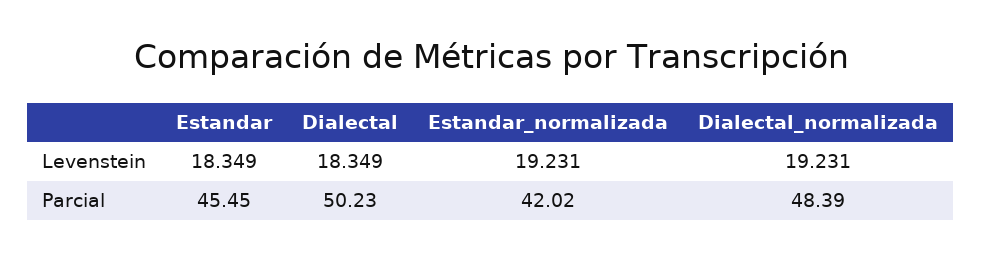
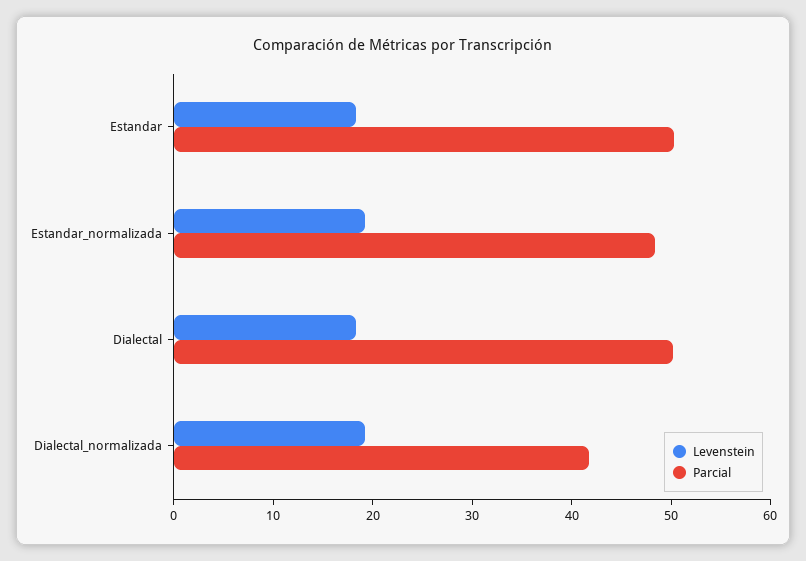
Parcial, Estandar: 45.45 -> 50
Parcial, Estandar_normalizada: 42.02 -> 48
Parcial, Dialectal_normalizada: 48.39 -> 42

